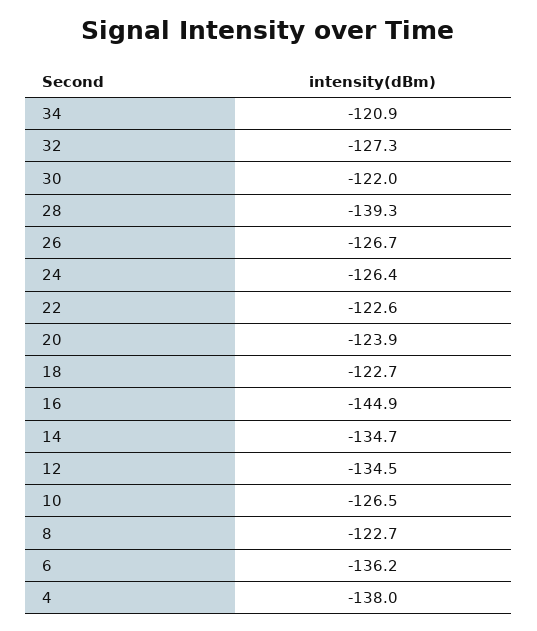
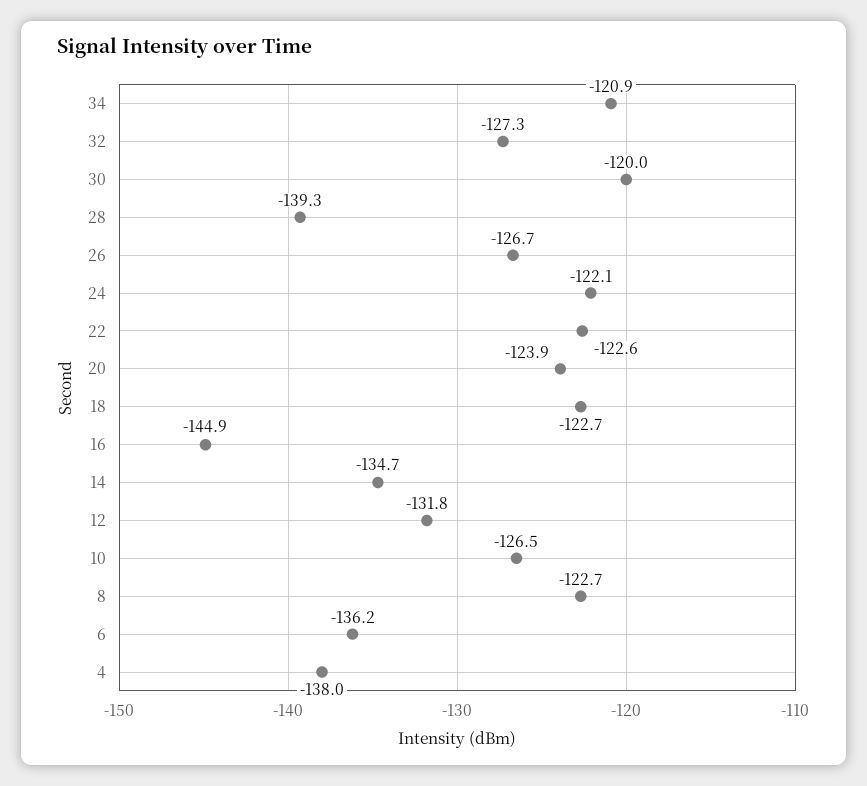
30: -122 -> -120
24: -126.4 -> -122.1
12: -134.5 -> -131.8

